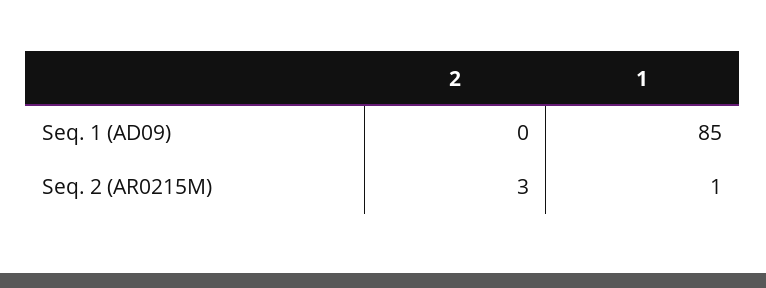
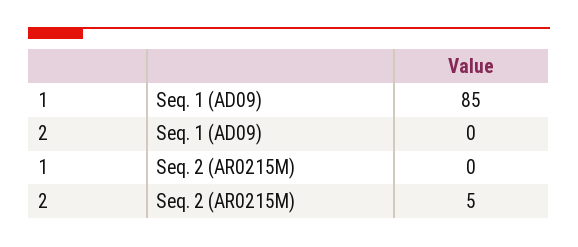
2, Seq. 2 (AR0215M): 3 -> 5
1, Seq. 2 (AR0215M): 1 -> 0

